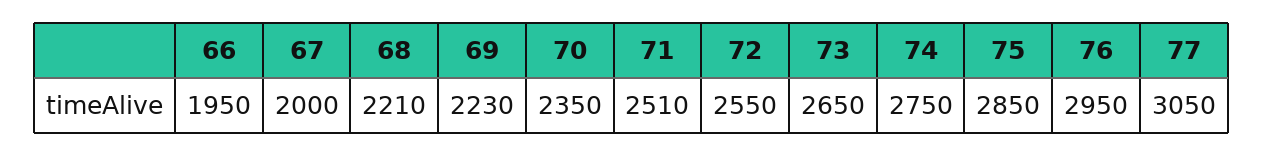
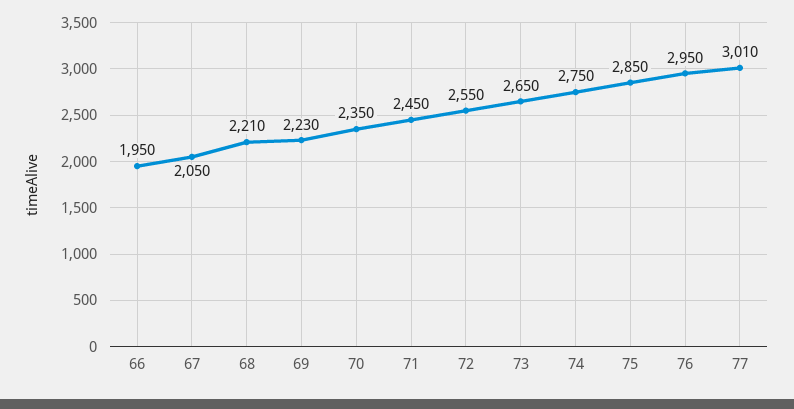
67: 2000 -> 2050
71: 2510 -> 2450
77: 3050 -> 3010

